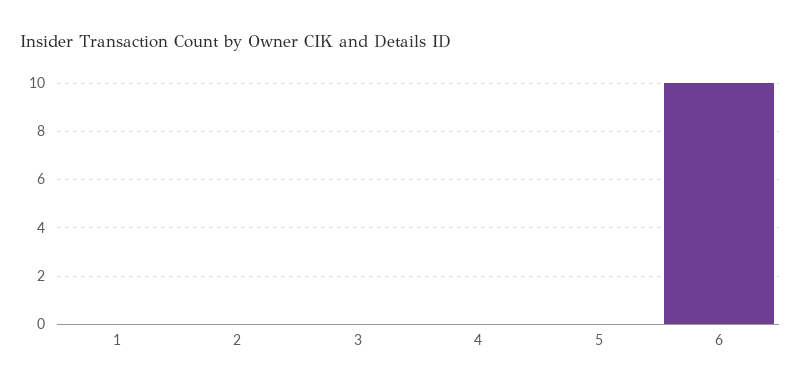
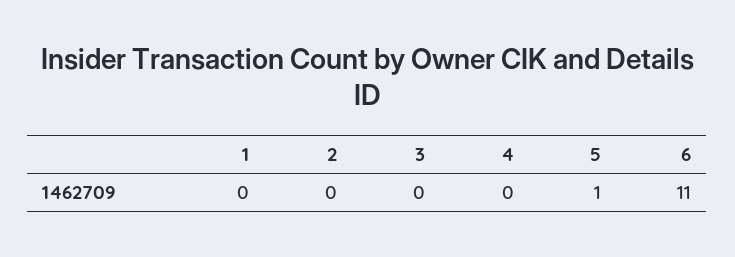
5: 0 -> 1
6: 10 -> 11

